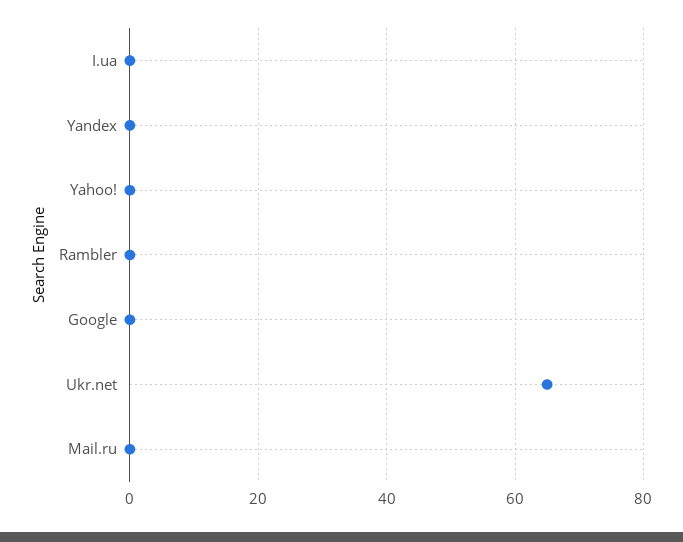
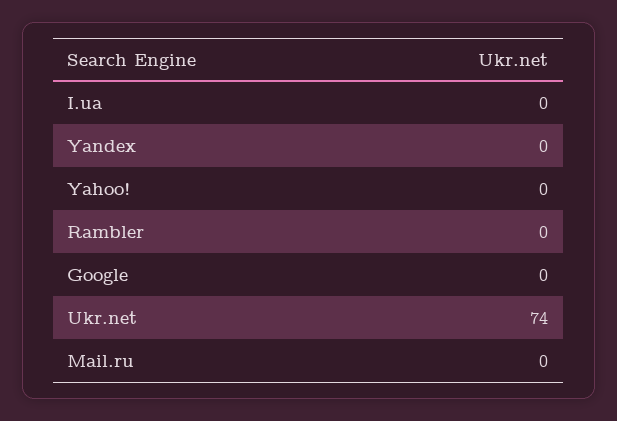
Ukr.net: 65 -> 74

